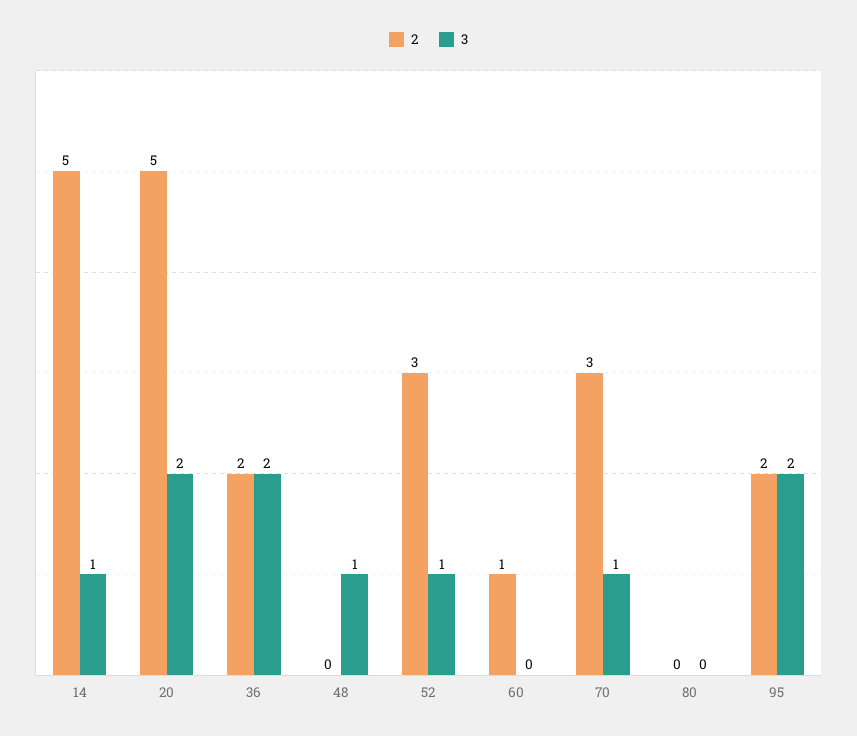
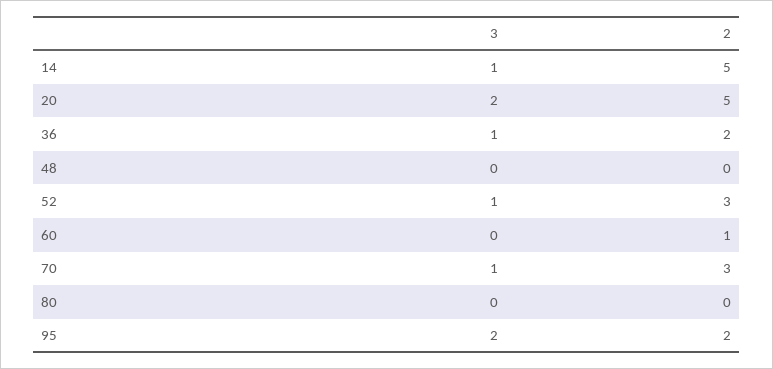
3, 36: 2 -> 1
3, 48: 1 -> 0

